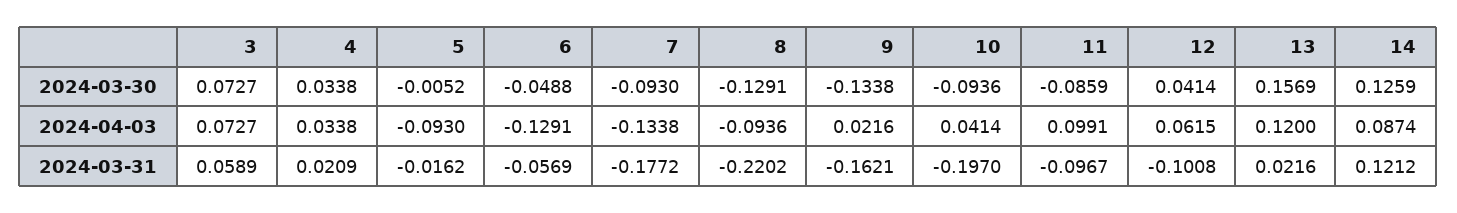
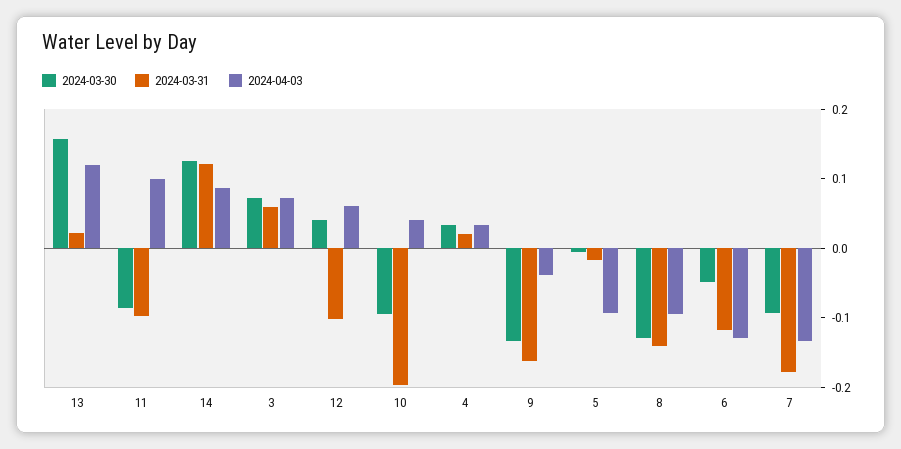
2024-04-03, 9: 0.0216 -> -0.04
2024-03-31, 6: -0.0569 -> -0.12
2024-03-31, 8: -0.2202 -> -0.14

